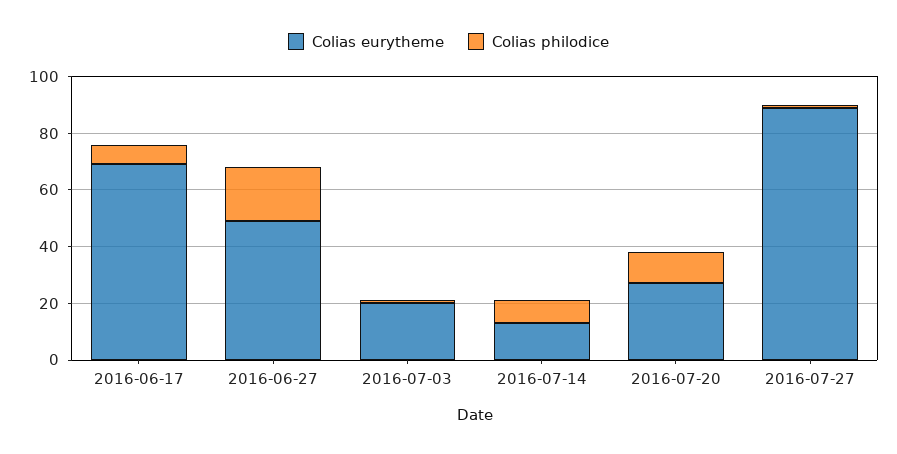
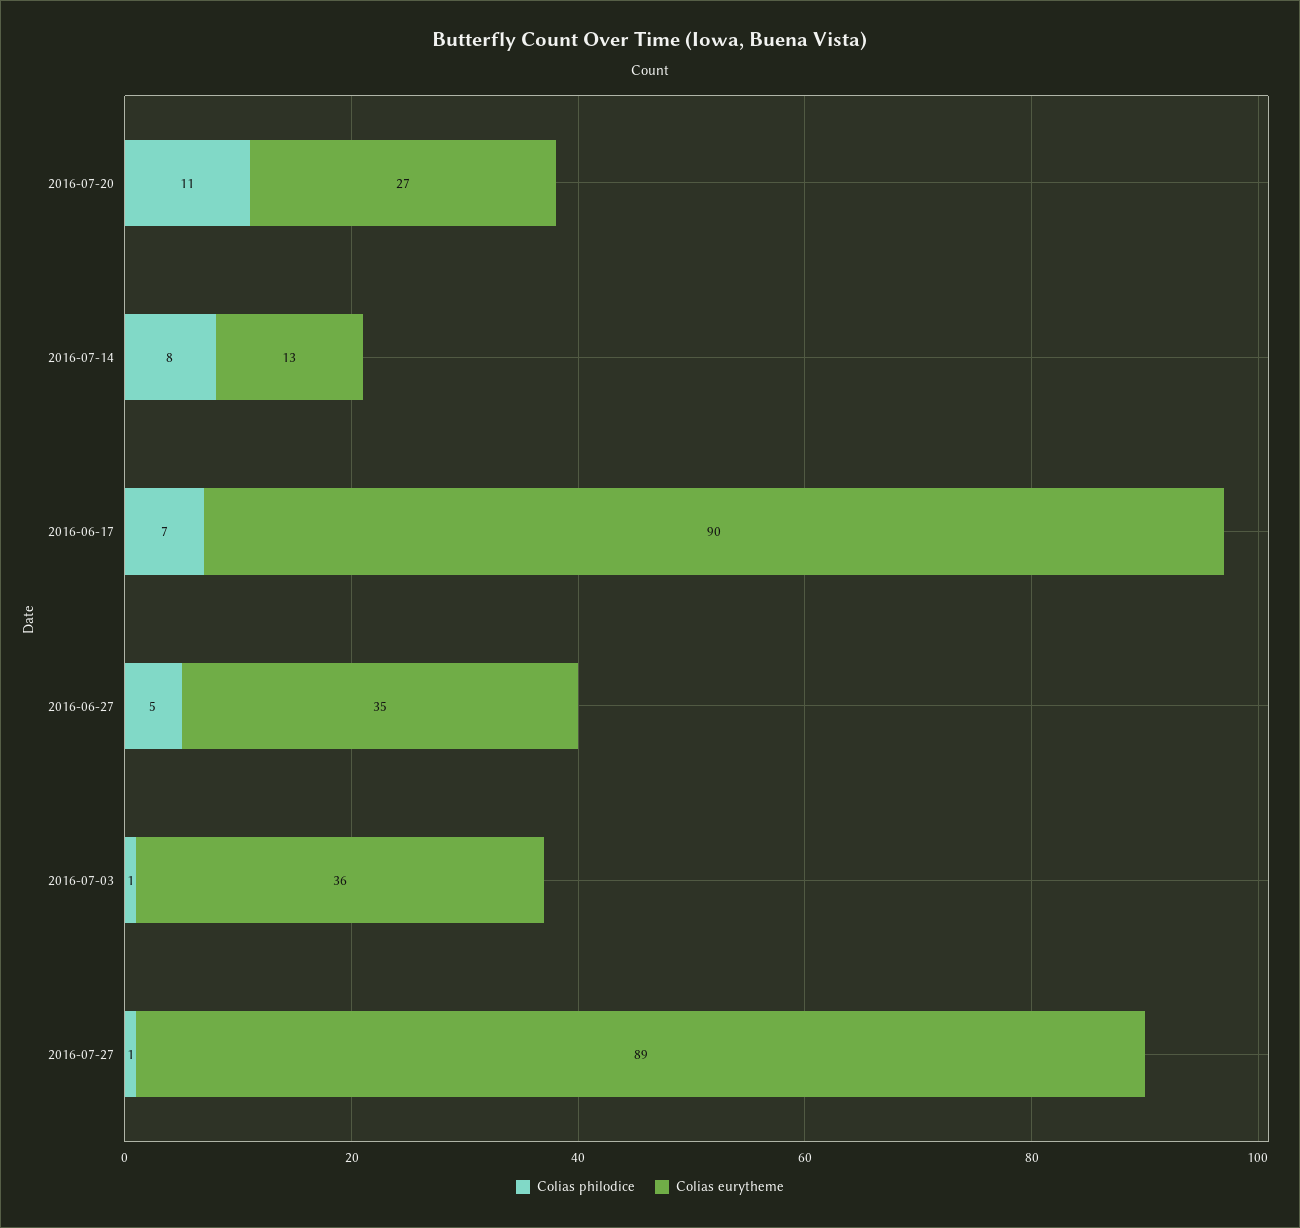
Colias eurytheme, 2016-06-17: 70 -> 90
Colias eurytheme, 2016-06-27: 50 -> 35
Colias philodice, 2016-06-27: 20 -> 5
Colias eurytheme, 2016-07-03: 20 -> 36

